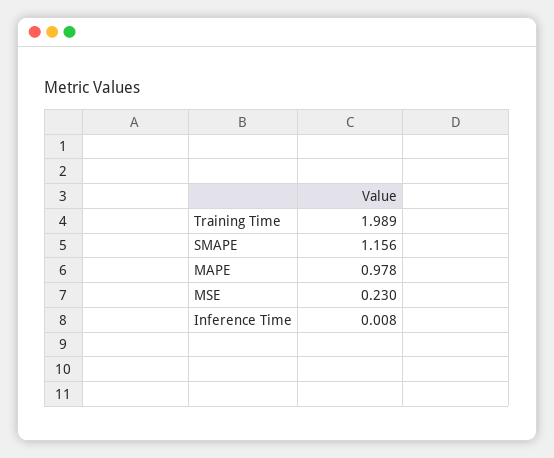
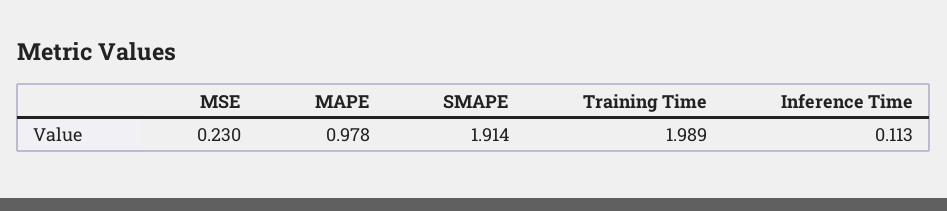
SMAPE: 1.156 -> 1.914
Inference Time: 0.008 -> 0.113

